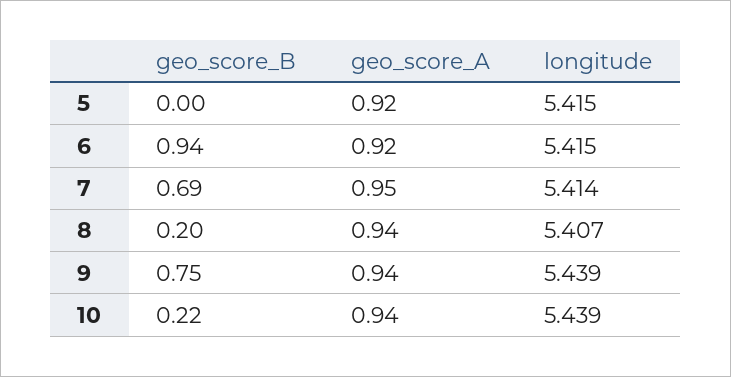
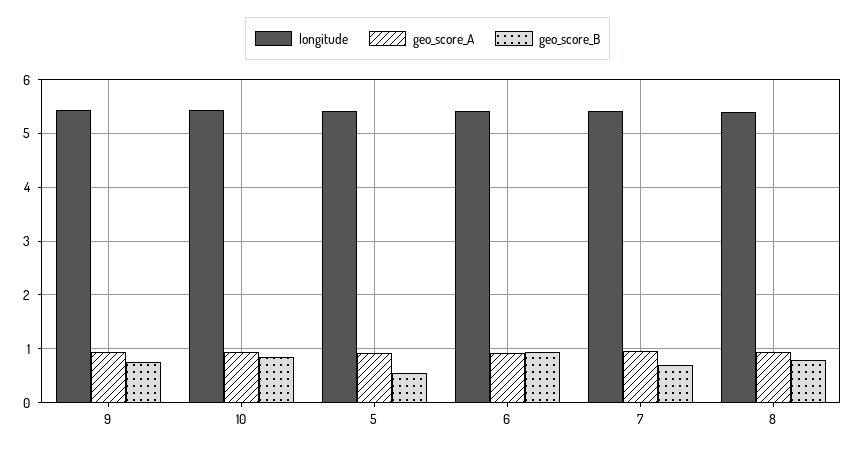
geo_score_B, 5: 0 -> 0.6
geo_score_B, 8: 0.2 -> 0.8
geo_score_B, 10: 0.22 -> 0.8

